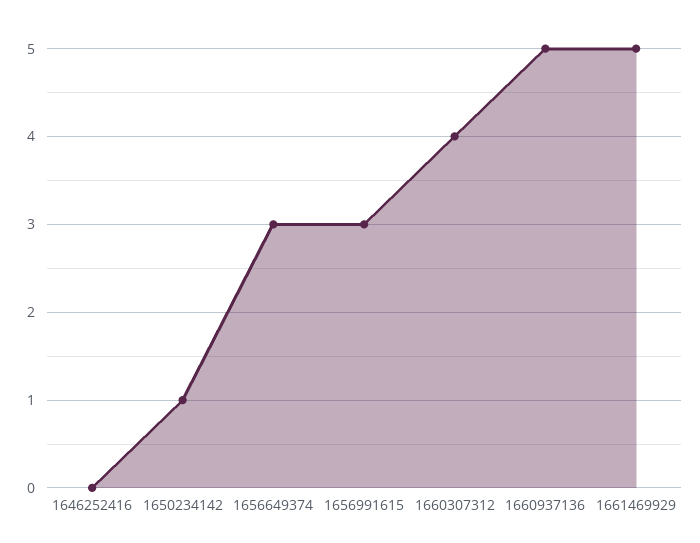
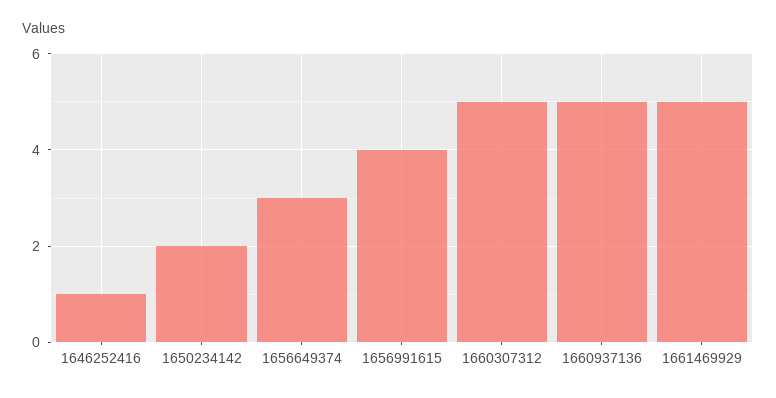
1646252416: 0 -> 1
1650234142: 1 -> 2
1656991615: 3 -> 4
1660307312: 4 -> 5

